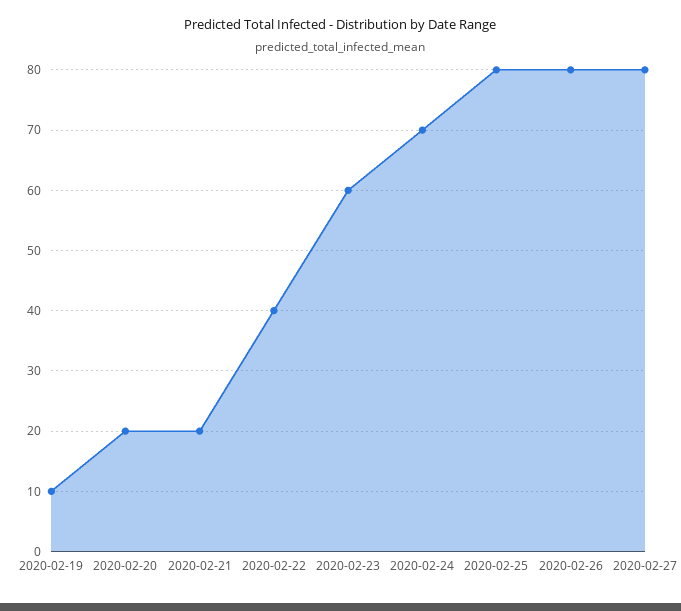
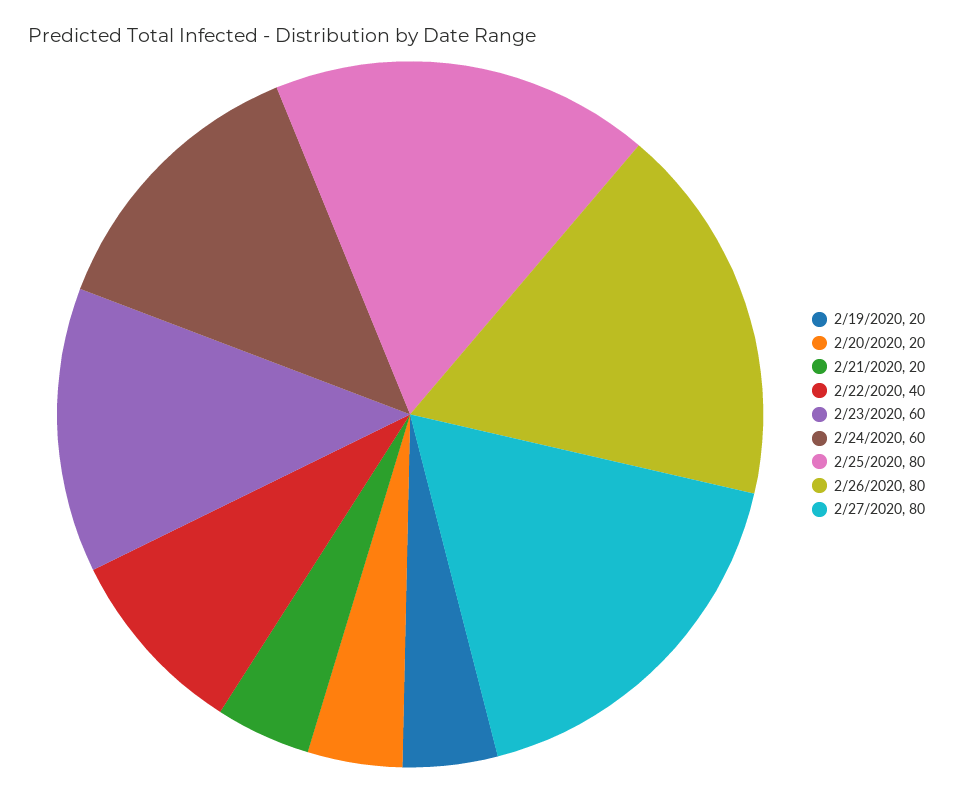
2020-02-19: 10 -> 20
2020-02-24: 70 -> 60

